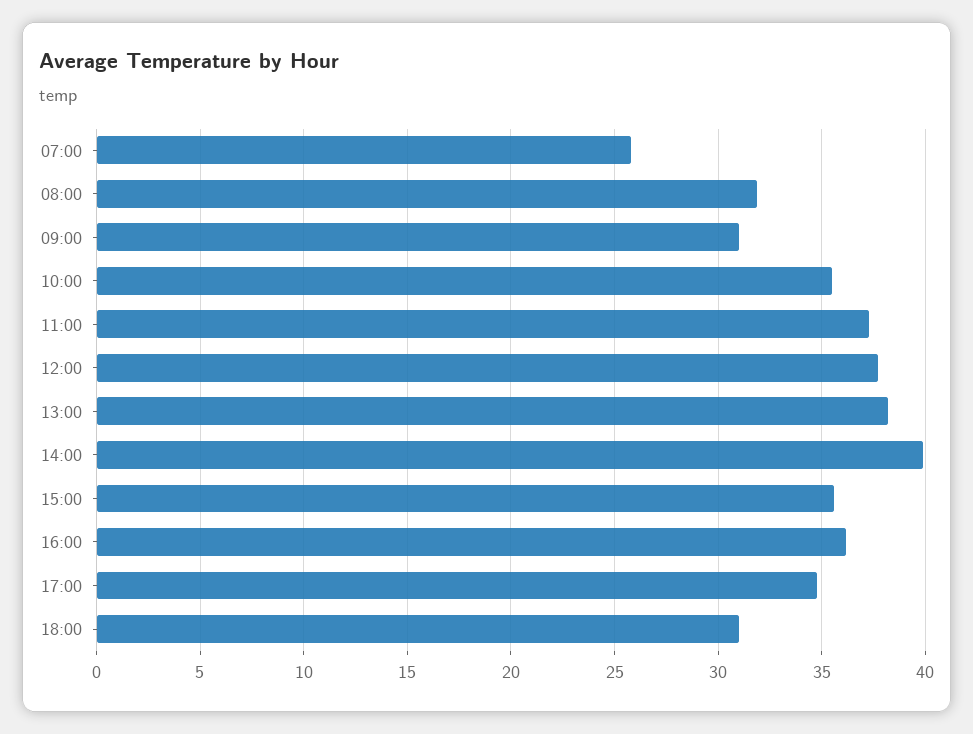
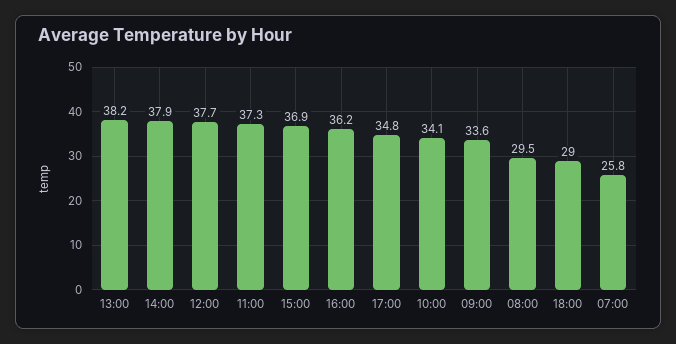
08:00: 32 -> 29.5
09:00: 31 -> 33.6
10:00: 35.5 -> 34.1
14:00: 40 -> 37.9
15:00: 35.5 -> 36.9
18:00: 31 -> 29

